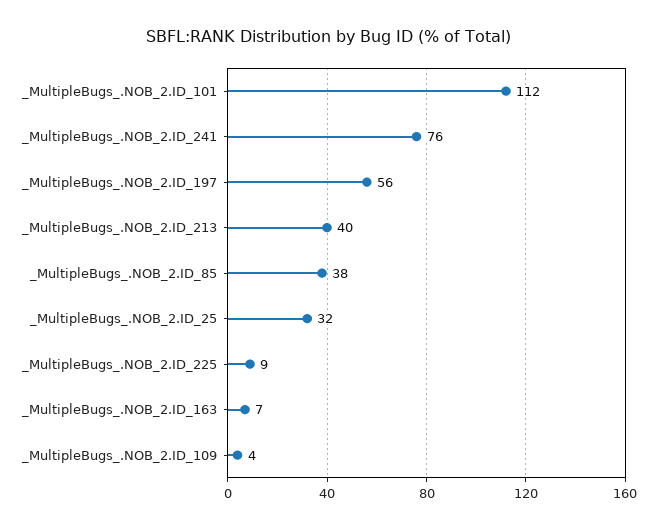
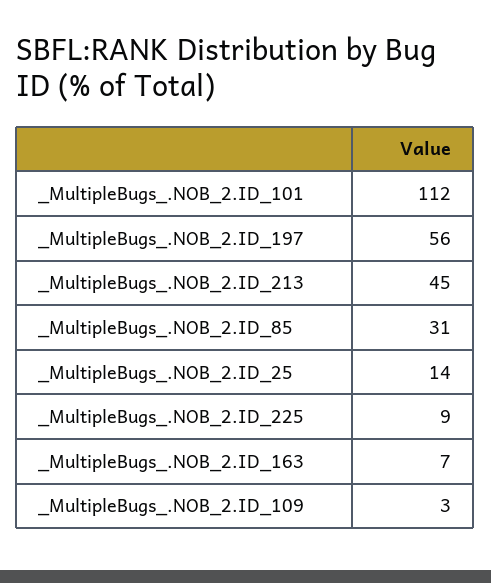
_MultipleBugs_.NOB_2.ID_241: 76 -> none
_MultipleBugs_.NOB_2.ID_213: 40 -> 45
_MultipleBugs_.NOB_2.ID_85: 38 -> 31
_MultipleBugs_.NOB_2.ID_25: 32 -> 14
_MultipleBugs_.NOB_2.ID_109: 4 -> 3

